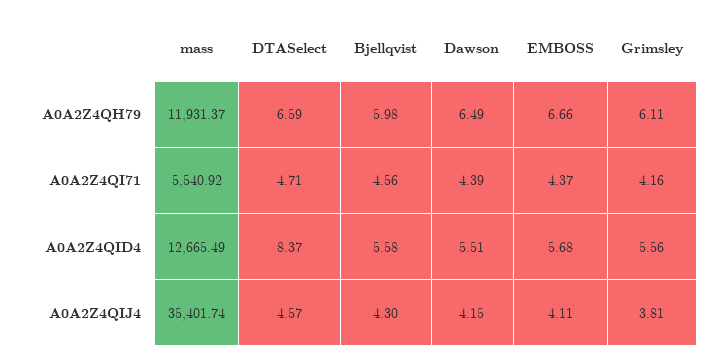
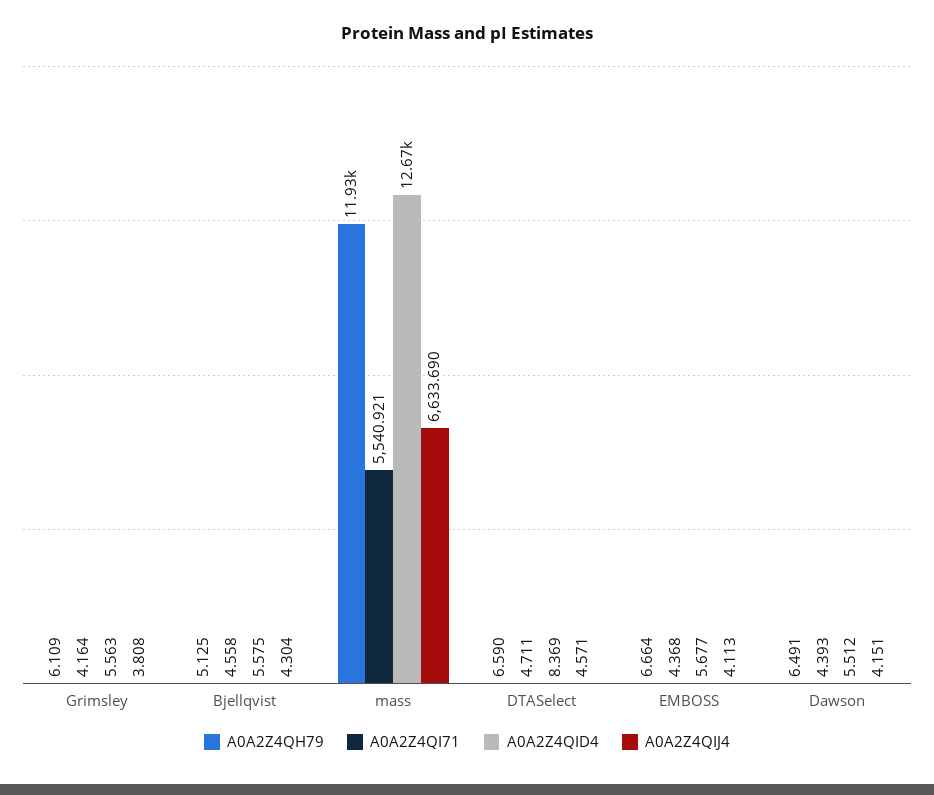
A0A2Z4QH79, Bjellqvist: 5.98 -> 5.125
A0A2Z4QIJ4, mass: 35401.74 -> 6633.69

